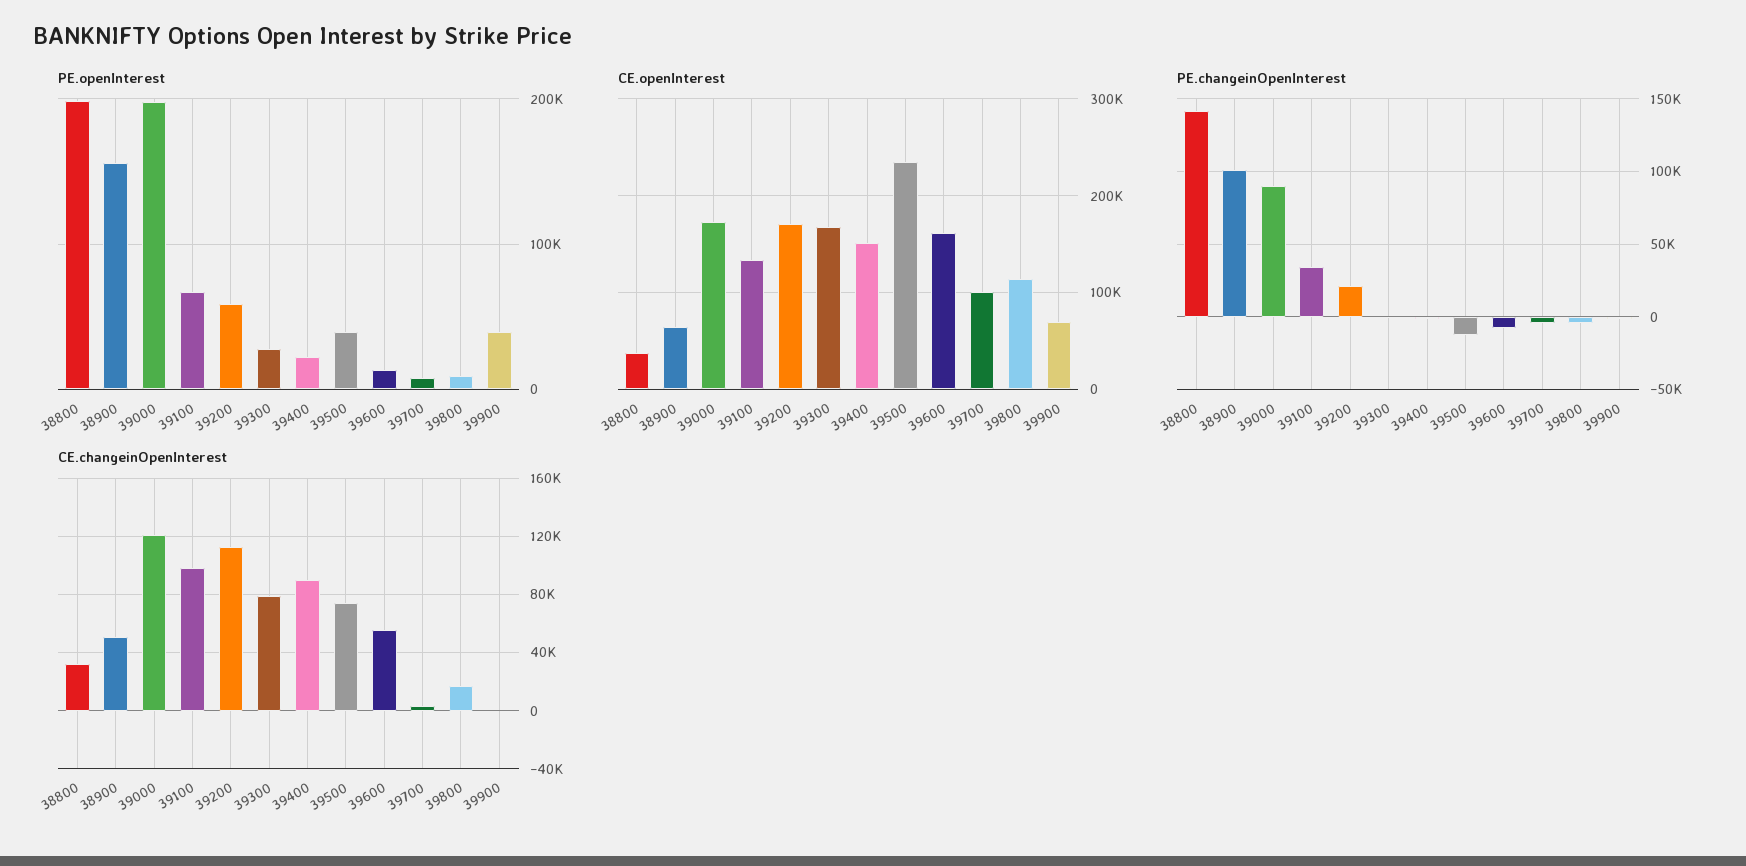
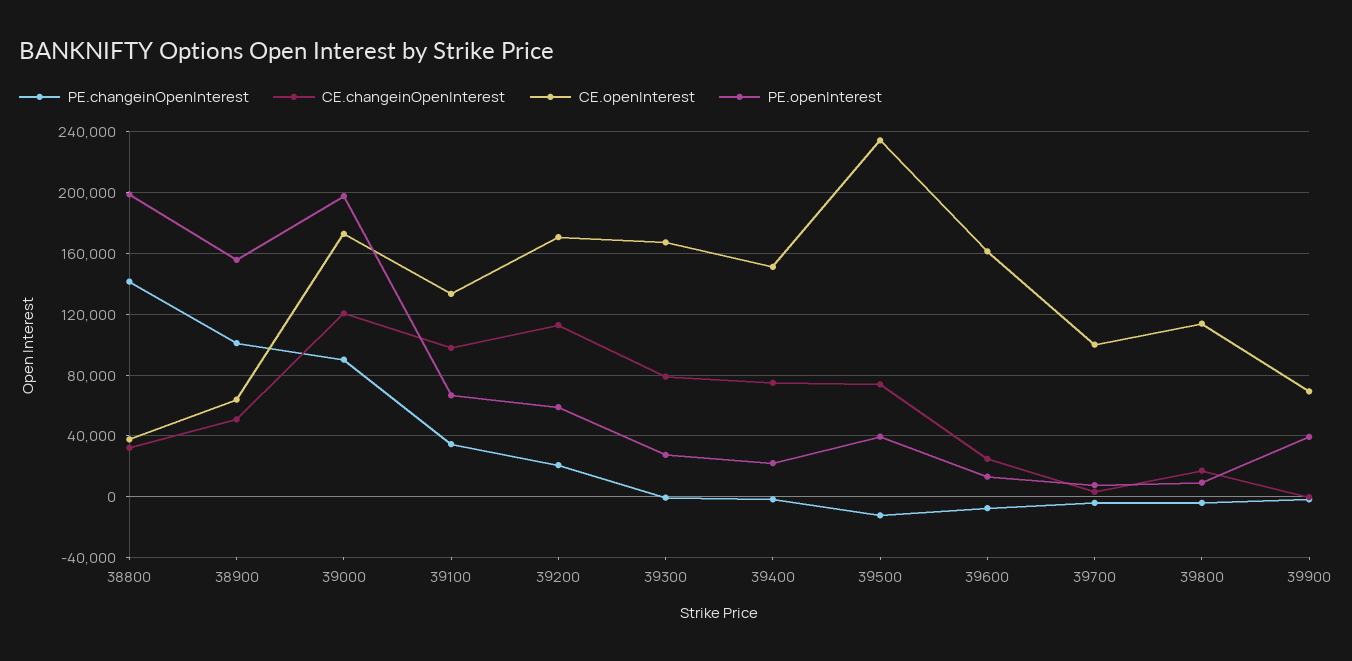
CE.changeinOpenInterest, 39400: 90000 -> 75000
CE.changeinOpenInterest, 39600: 55000 -> 25000

